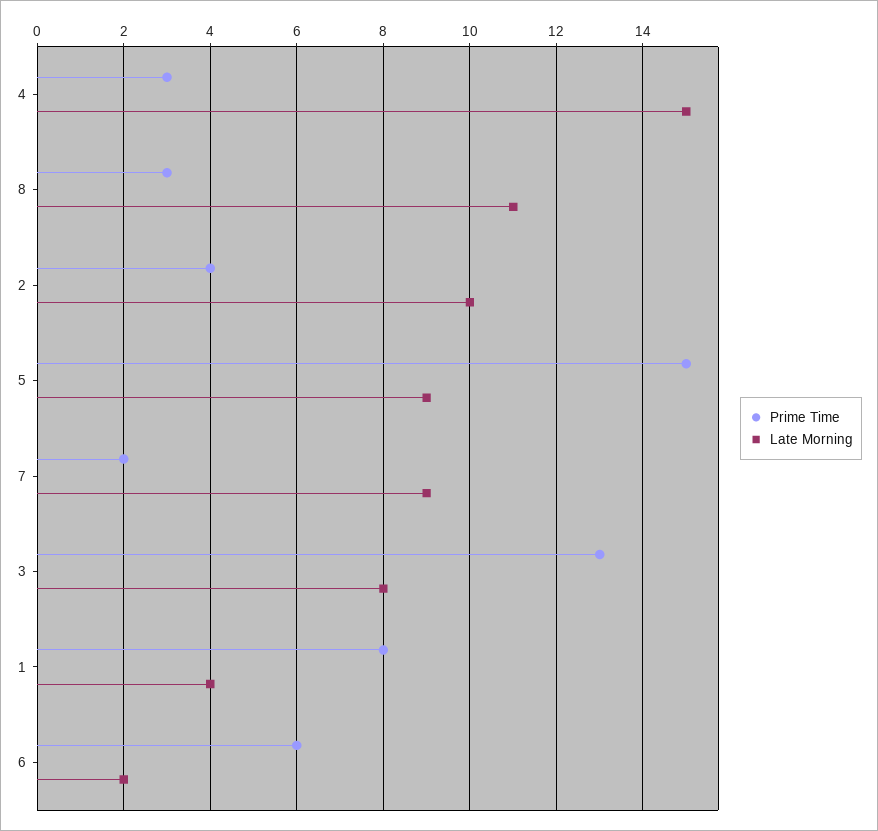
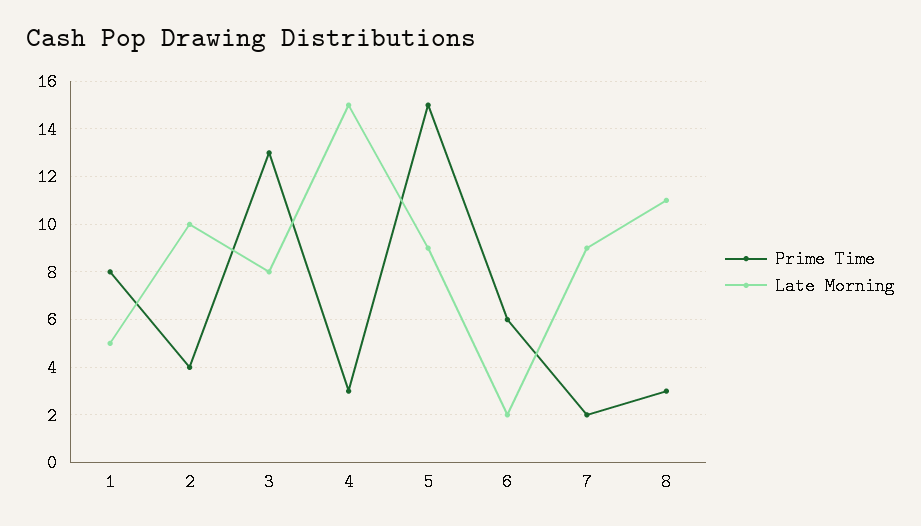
Late Morning, 1: 4 -> 5

